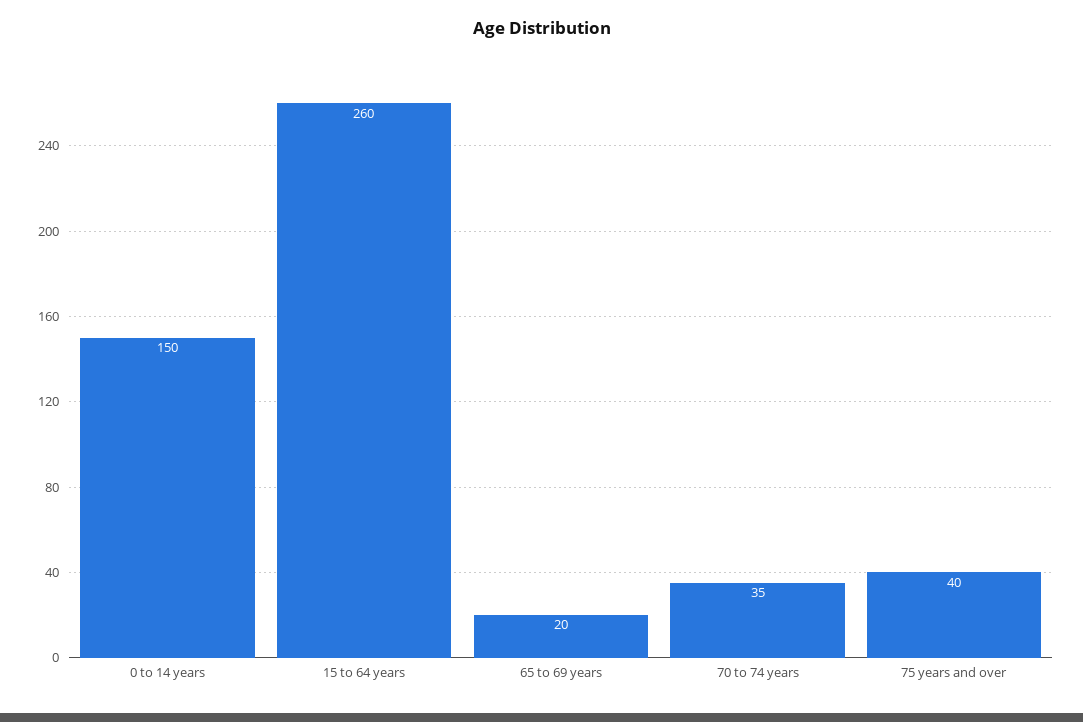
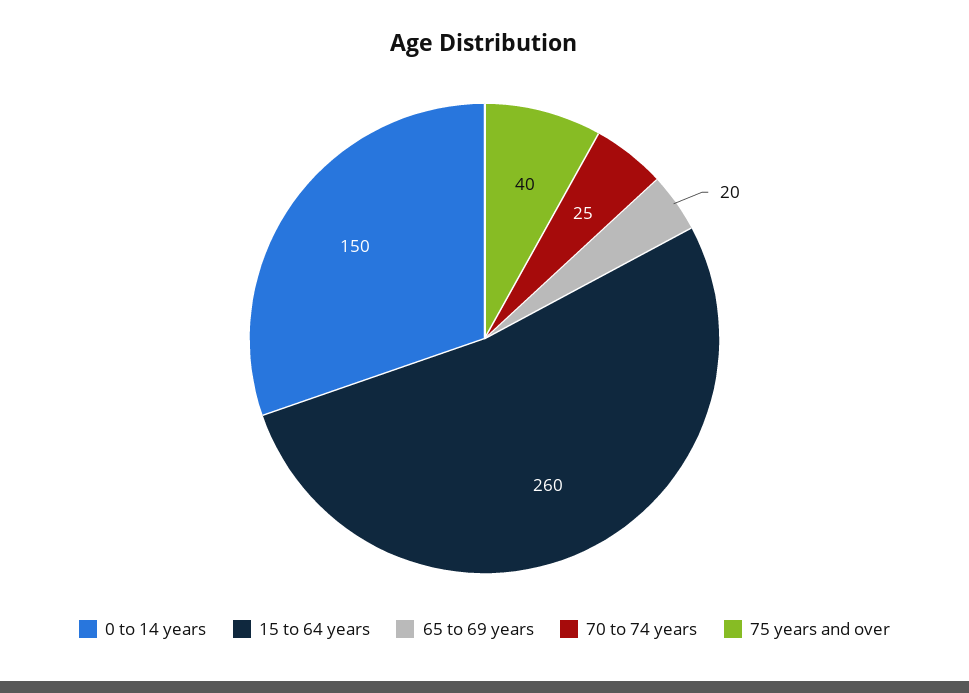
70 to 74 years: 35 -> 25

